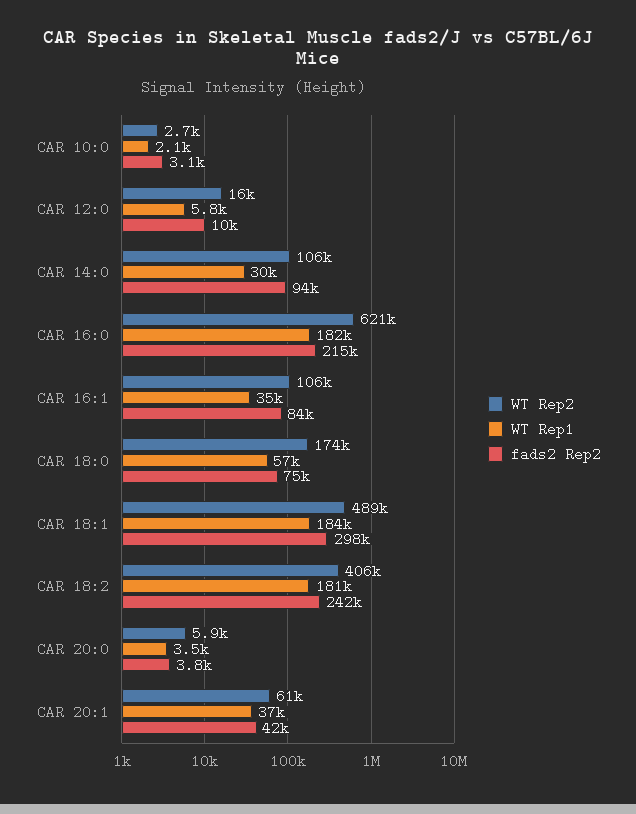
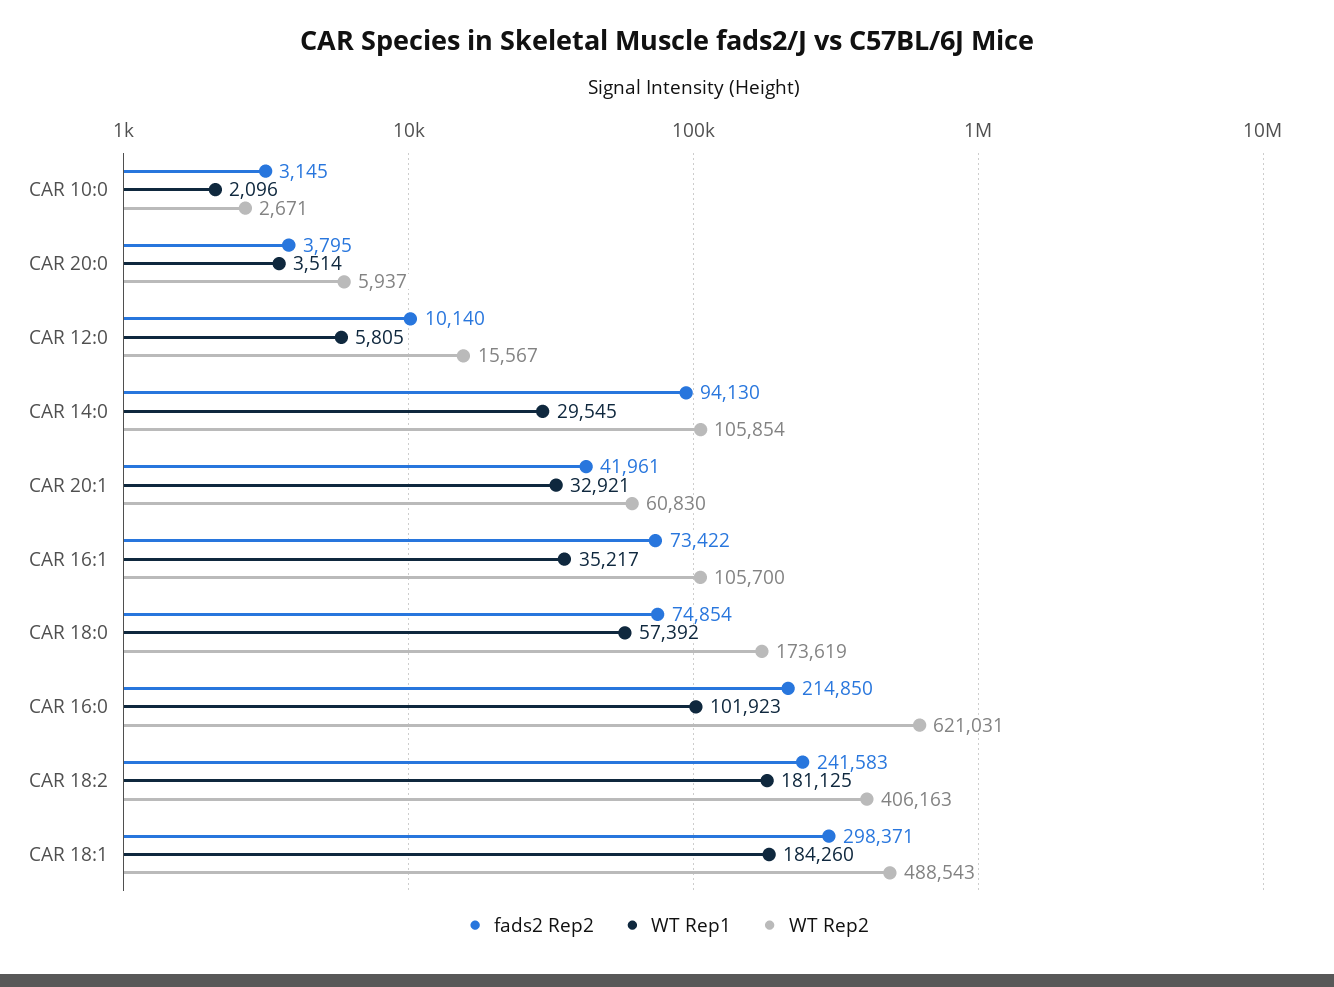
WT Rep1, CAR 16:0: 182000 -> 101923
fads2 Rep2, CAR 16:1: 84000 -> 73422
WT Rep1, CAR 20:1: 37000 -> 32921

